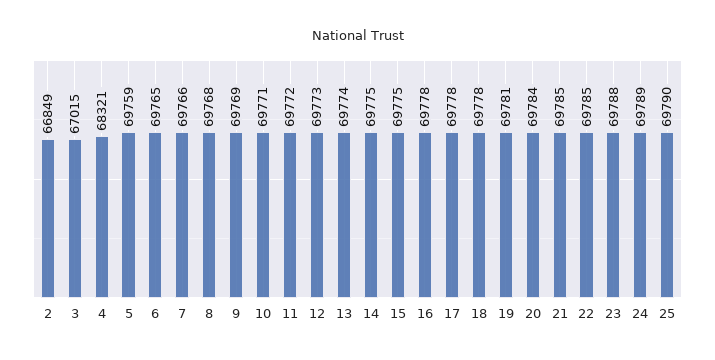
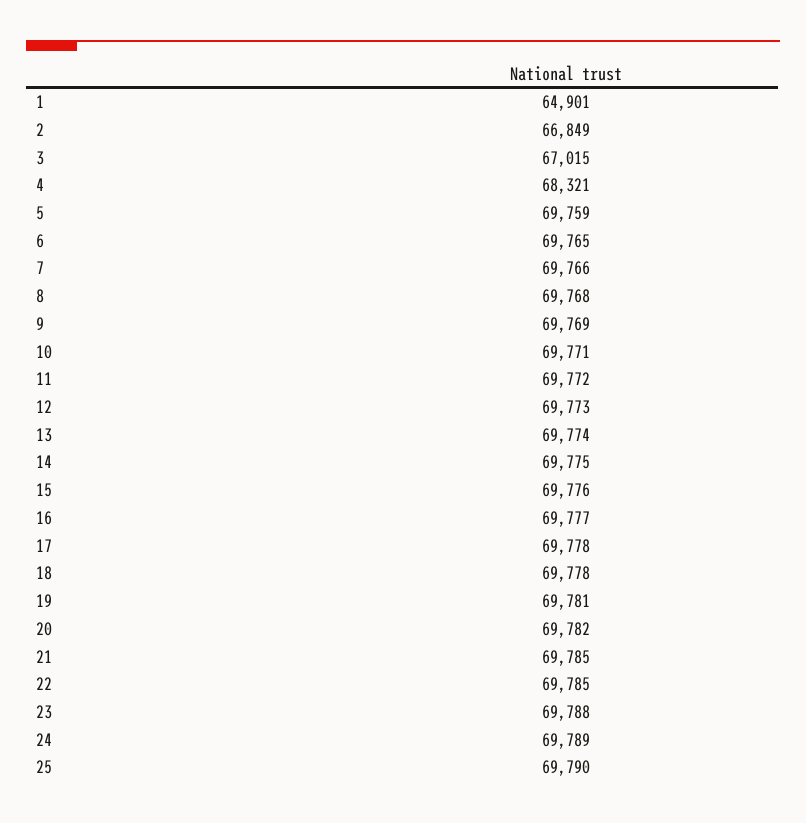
15: 69775 -> 69776
16: 69778 -> 69777
20: 69784 -> 69782
1: none -> 64901

